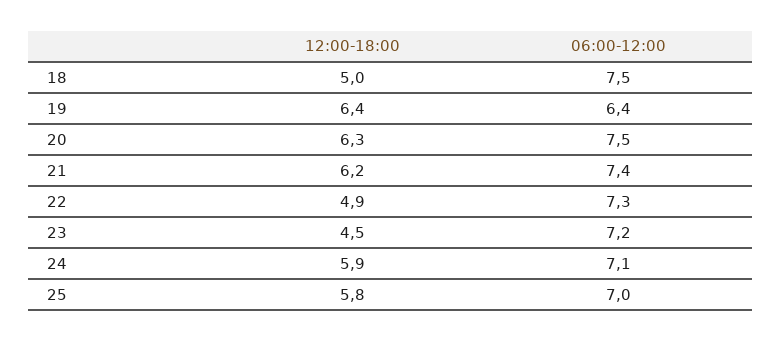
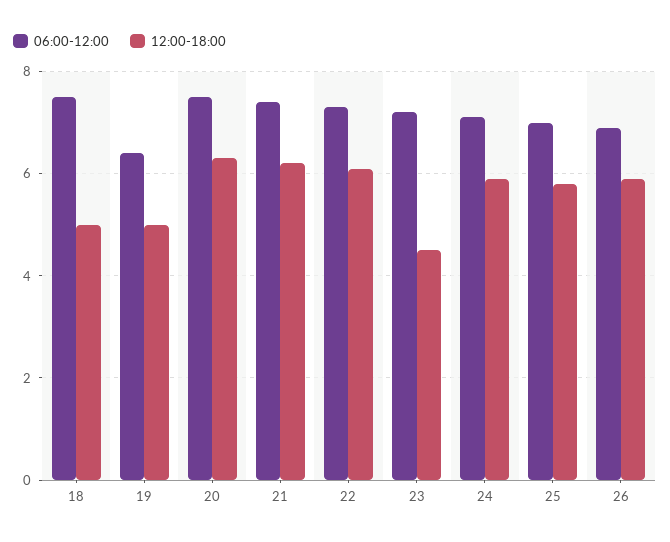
12:00-18:00, 19: 6.4 -> 5
12:00-18:00, 22: 4.9 -> 6
06:00-12:00, 26: none -> 7
12:00-18:00, 26: none -> 6

